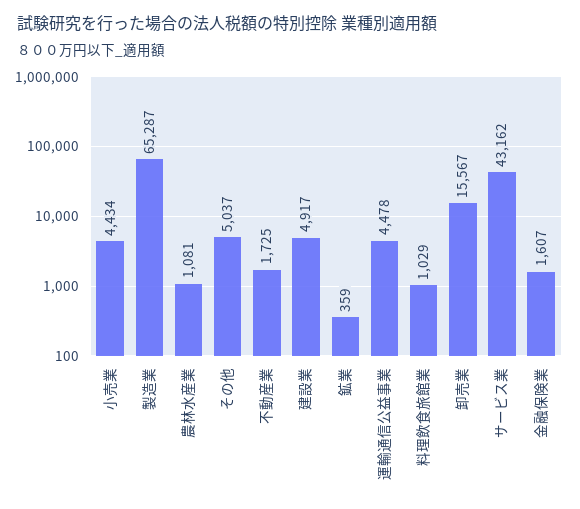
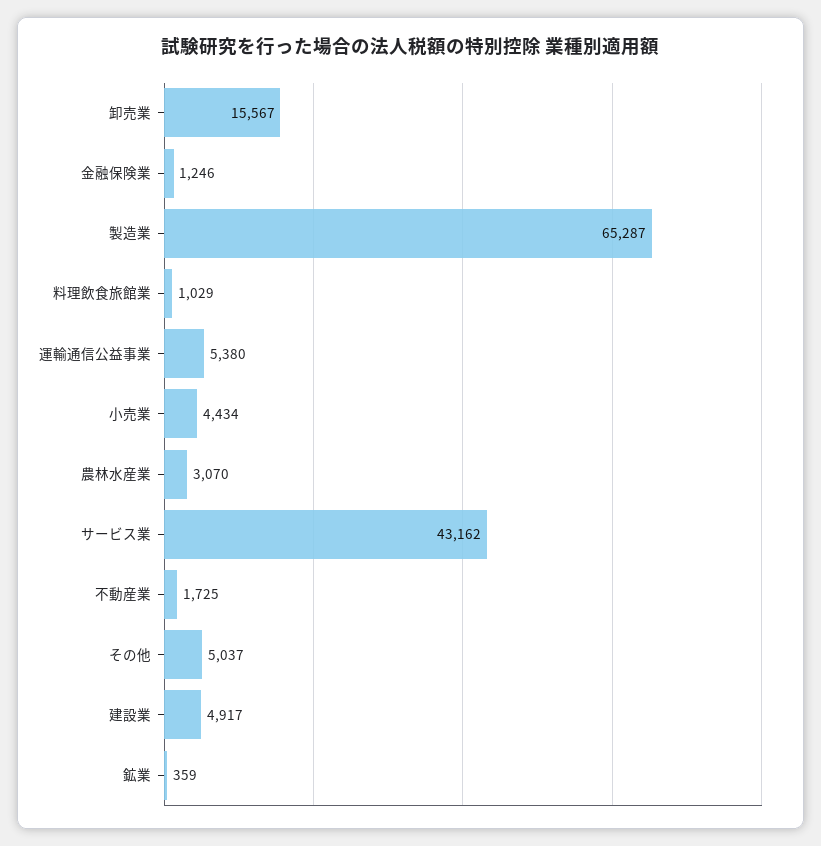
農林水産業: 1081 -> 3070
運輸通信公益事業: 4478 -> 5380
金融保険業: 1607 -> 1246

